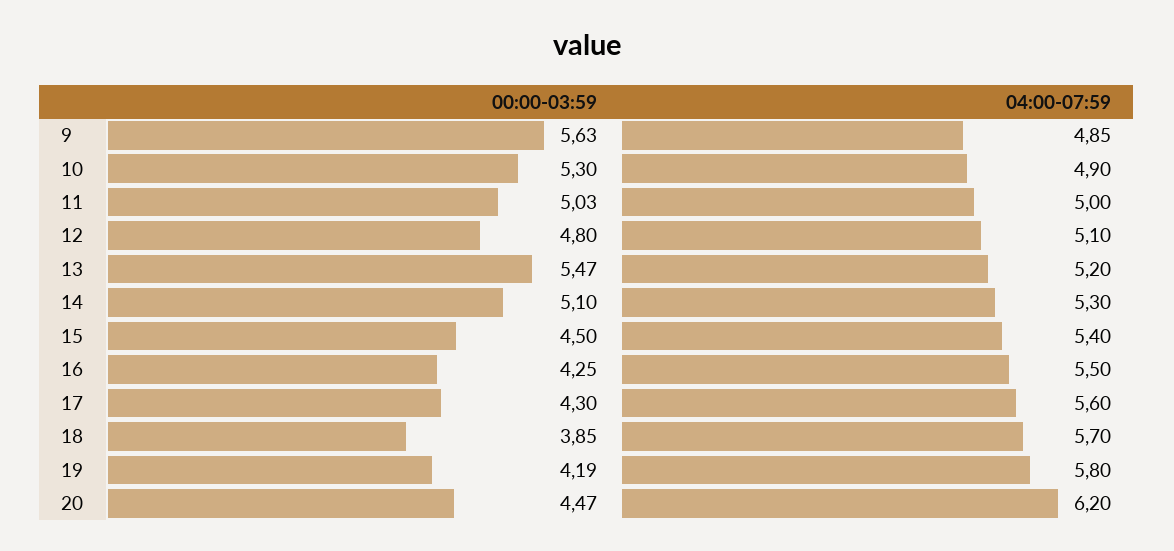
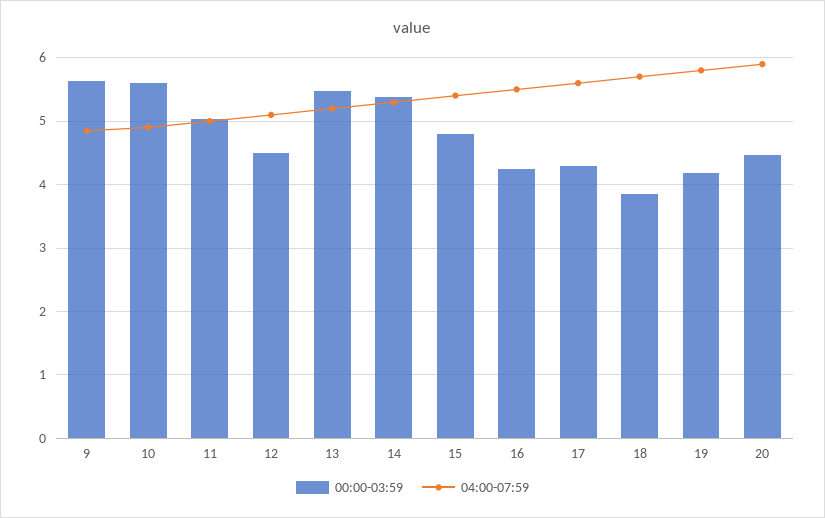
00:00-03:59, 10: 5.3 -> 5.6
00:00-03:59, 12: 4.8 -> 4.5
00:00-03:59, 14: 5.1 -> 5.4
00:00-03:59, 15: 4.5 -> 4.8
04:00-07:59, 20: 6.2 -> 5.9

